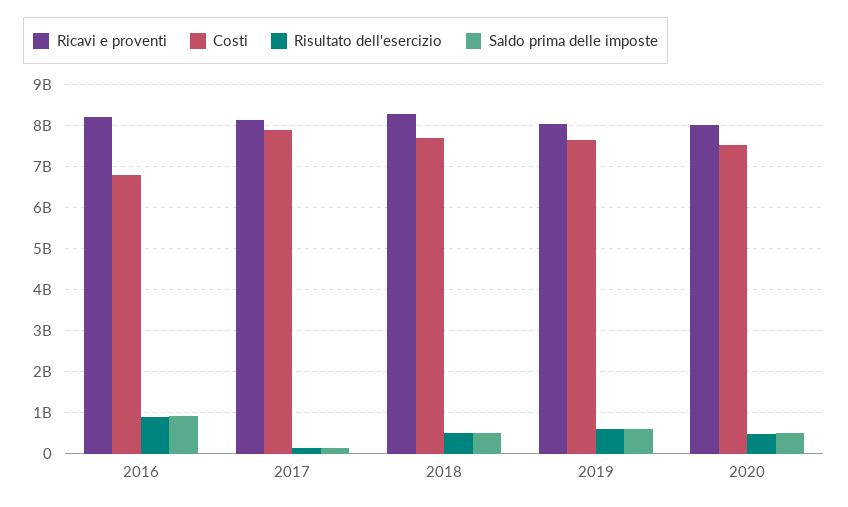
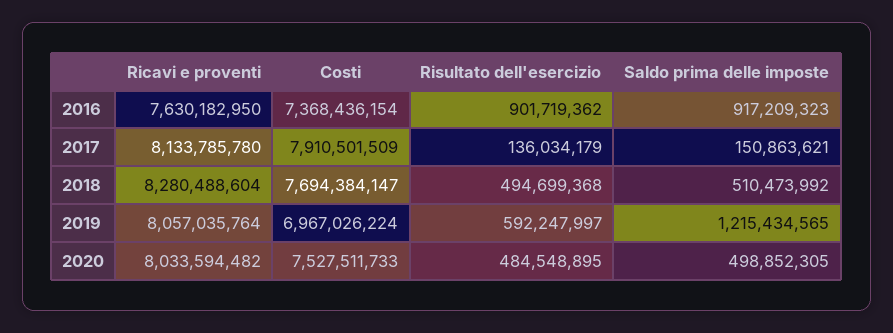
Ricavi e proventi, 2016: 8200000000 -> 7630182950
Costi, 2016: 6800000000 -> 7368436154
Costi, 2019: 7600000000 -> 6967026224
Saldo prima delle imposte, 2019: 600000000 -> 1215434565

